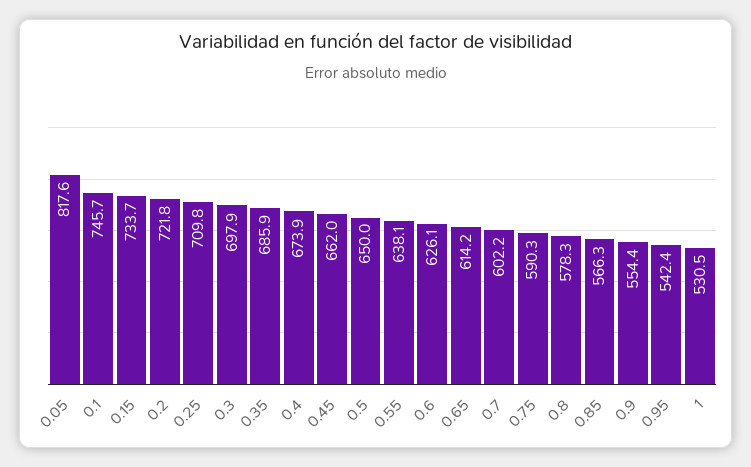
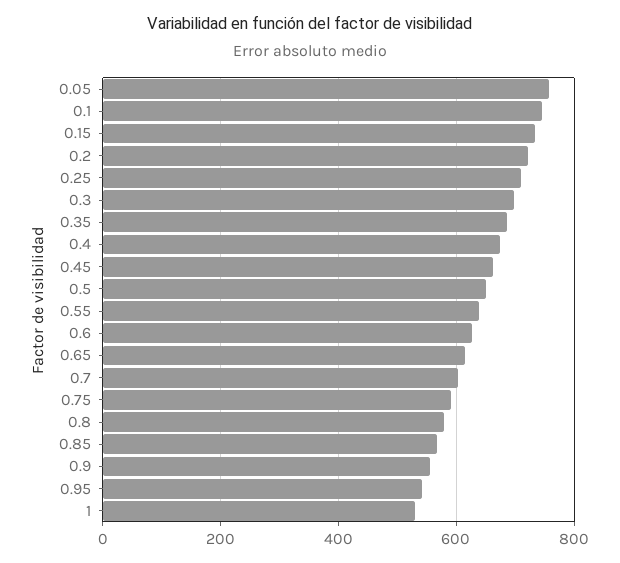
0.05: 817.6 -> 760

